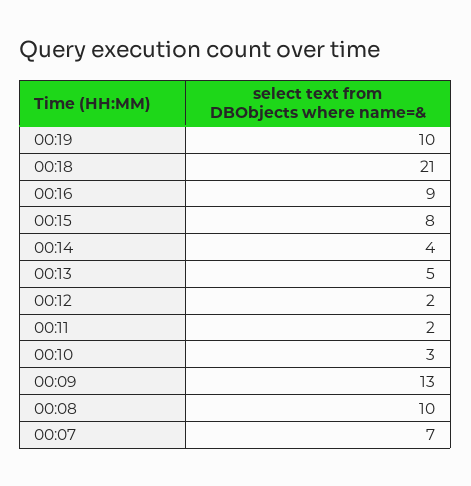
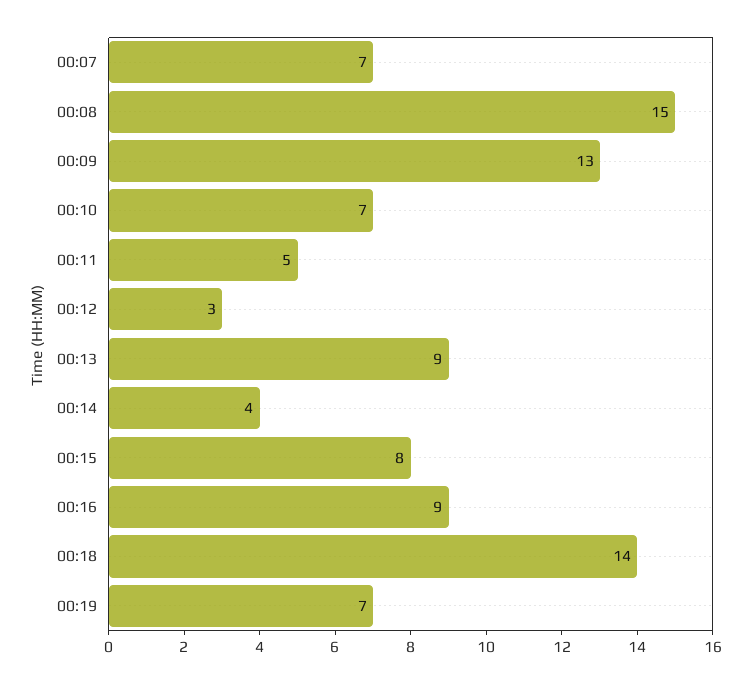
00:19: 10 -> 7
00:18: 21 -> 14
00:13: 5 -> 9
00:12: 2 -> 3
00:11: 2 -> 5
00:10: 3 -> 7
00:08: 10 -> 15

